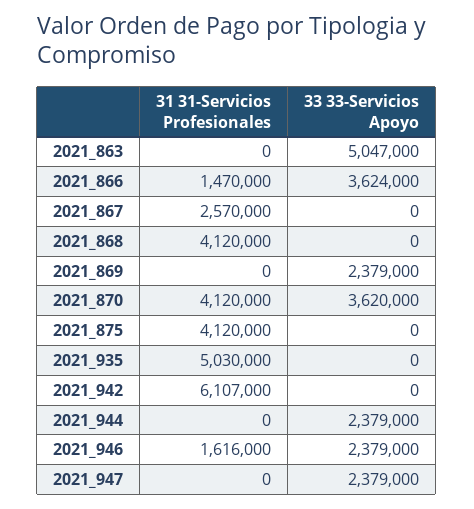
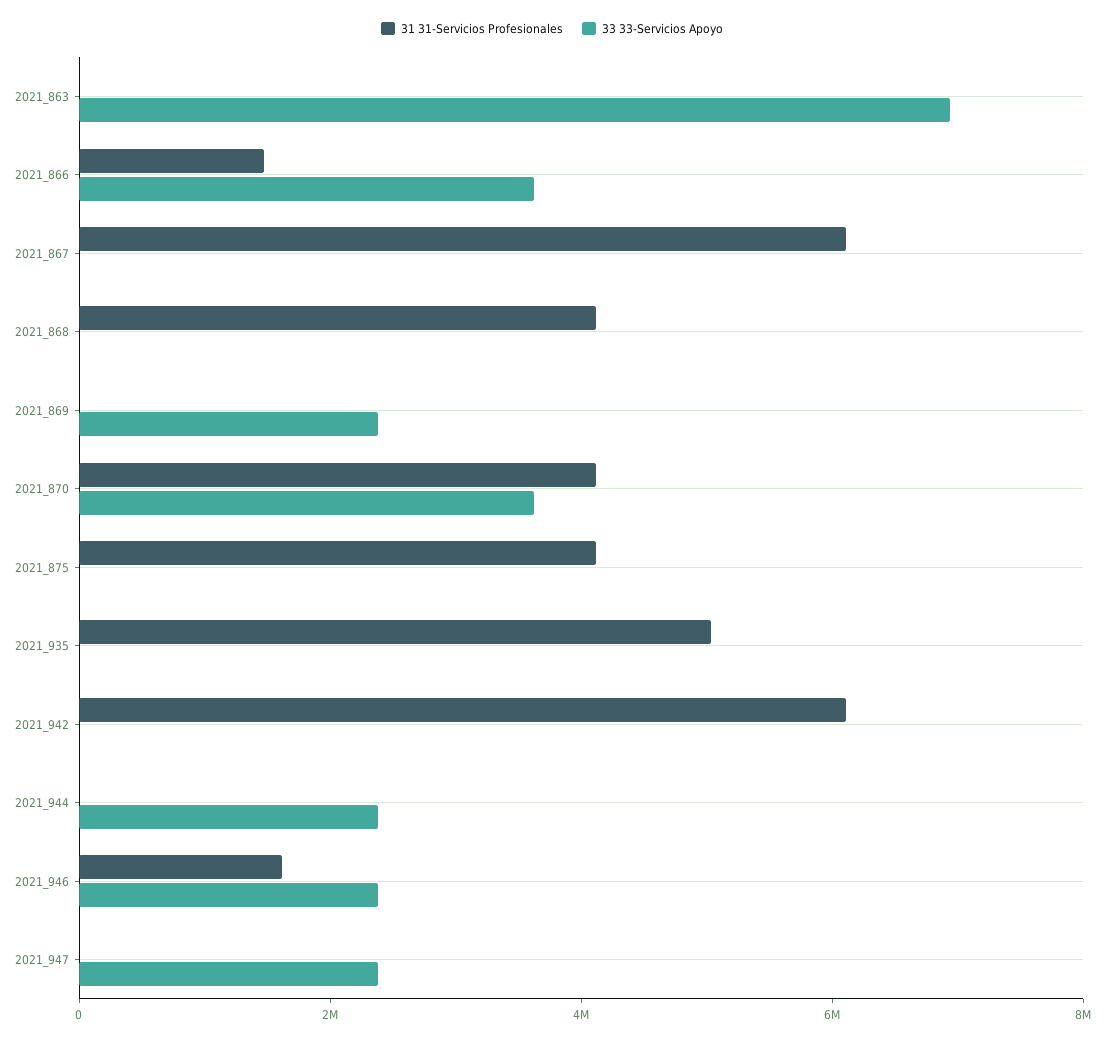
33 33-Servicios Apoyo, 2021_863: 5047000 -> 7000000
31 31-Servicios Profesionales, 2021_867: 2570000 -> 6000000

